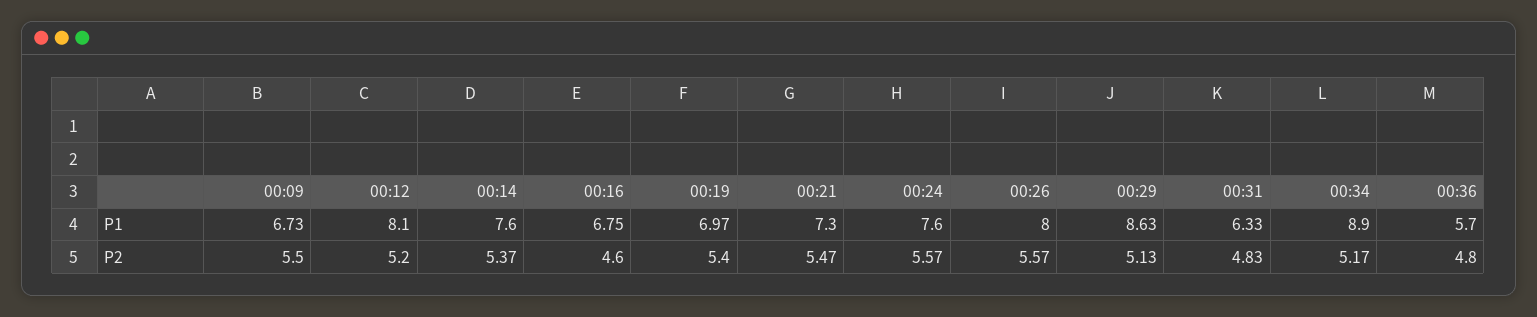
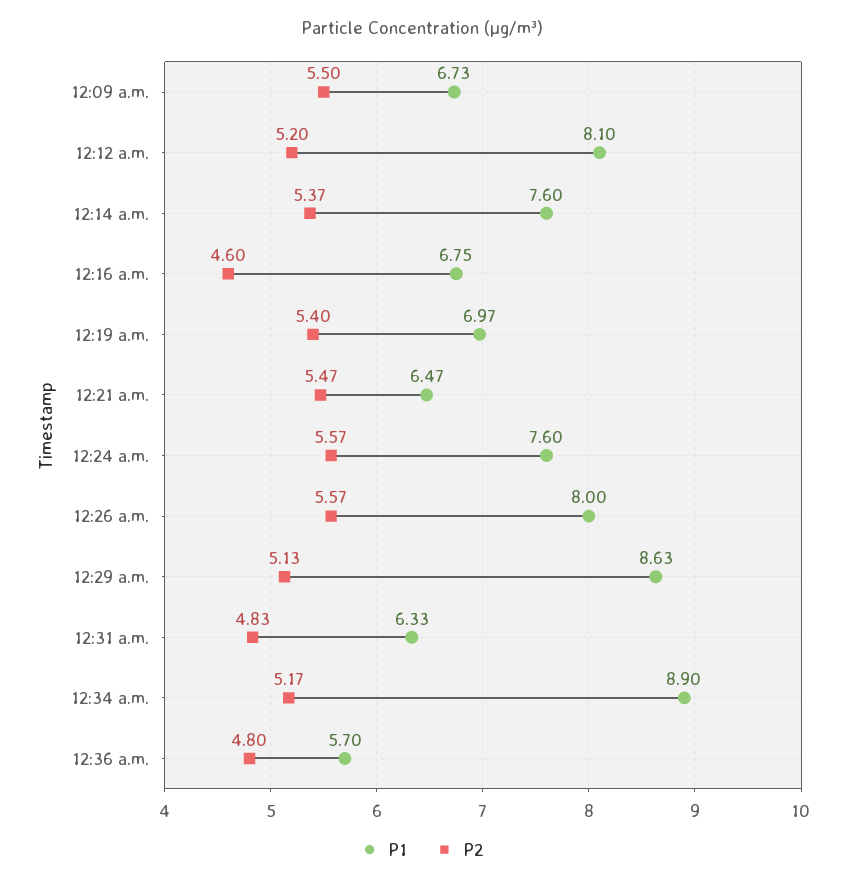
P1, 00:21: 7.3 -> 6.47

